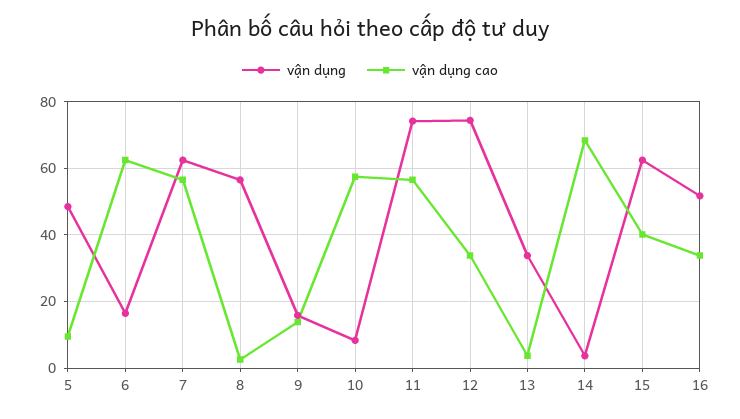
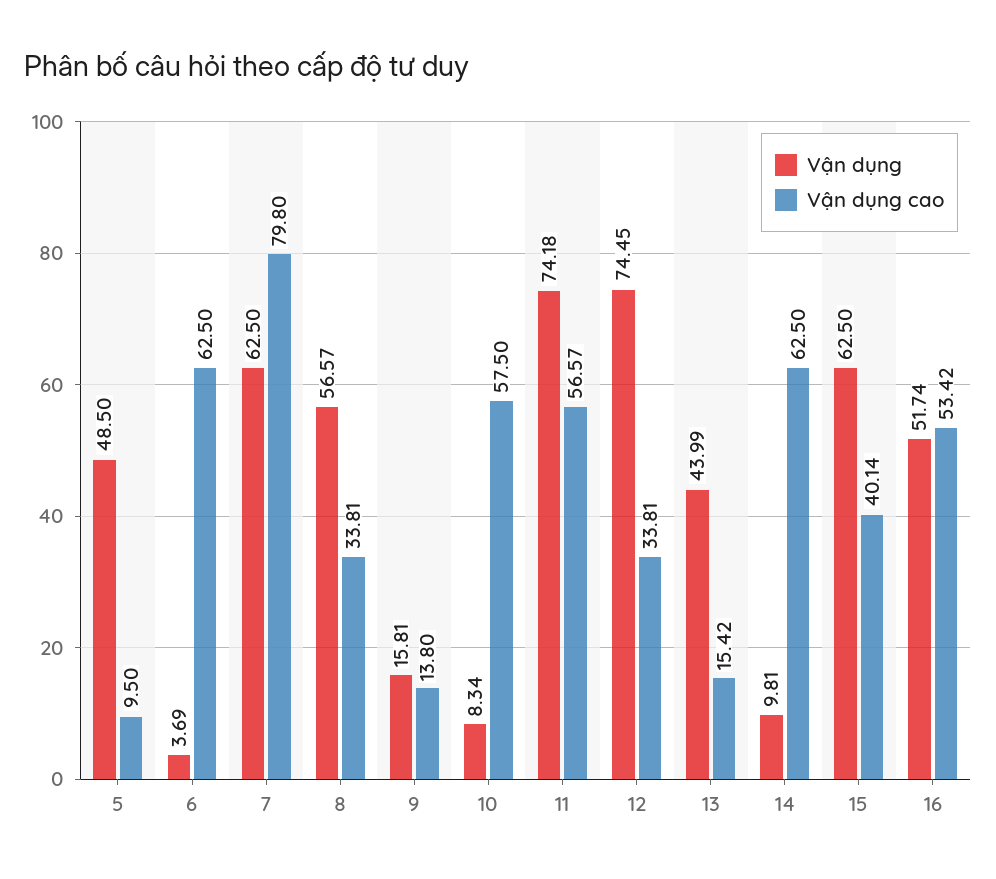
vận dụng, 6: 16 -> 3.69
vận dụng cao, 7: 56 -> 79.8
vận dụng cao, 8: 2 -> 33.81
vận dụng, 13: 34 -> 43.99
vận dụng cao, 13: 4 -> 15.42
vận dụng, 14: 4 -> 9.81
vận dụng cao, 14: 68 -> 62.5
vận dụng cao, 16: 34 -> 53.42

